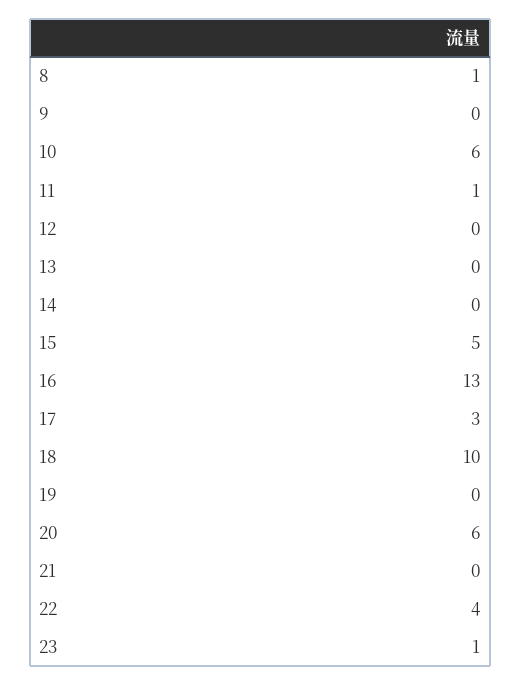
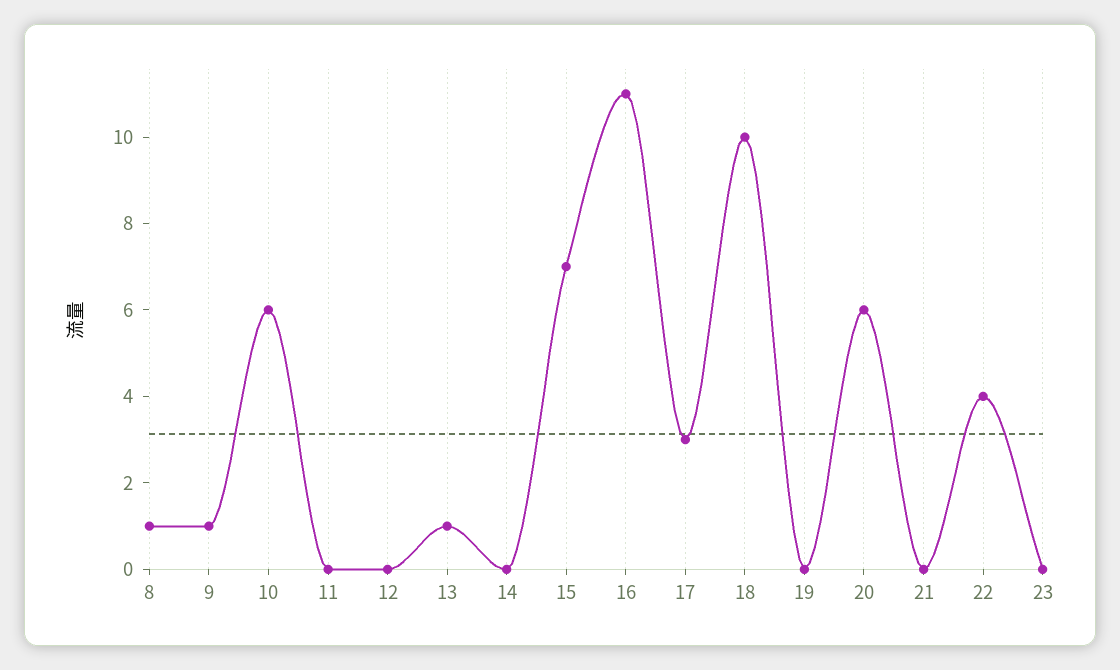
9: 0 -> 1
11: 1 -> 0
13: 0 -> 1
15: 5 -> 7
16: 13 -> 11
23: 1 -> 0

